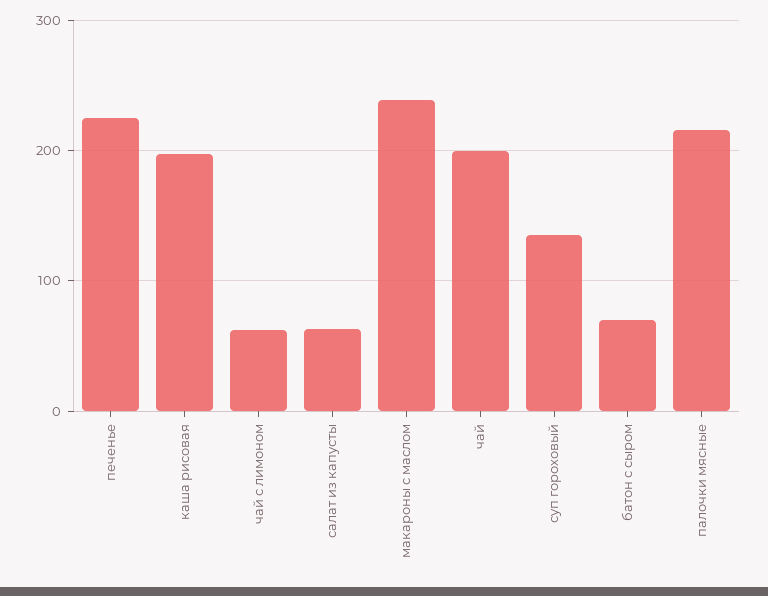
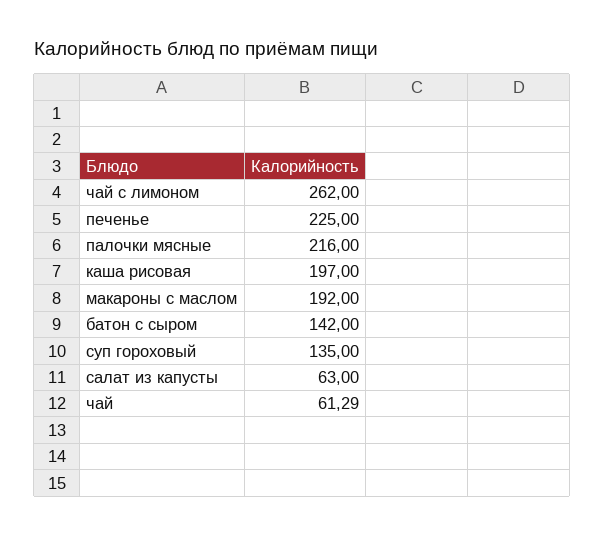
чай с лимоном: 60 -> 262
макароны с маслом: 240 -> 192
чай: 200 -> 61.29
батон с сыром: 70 -> 142

